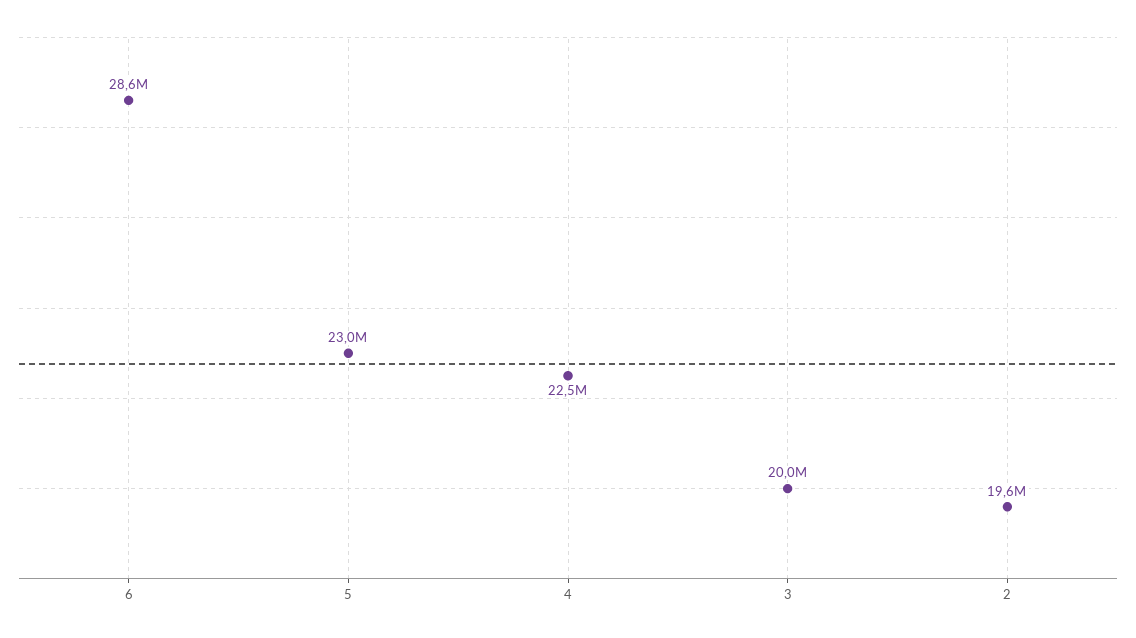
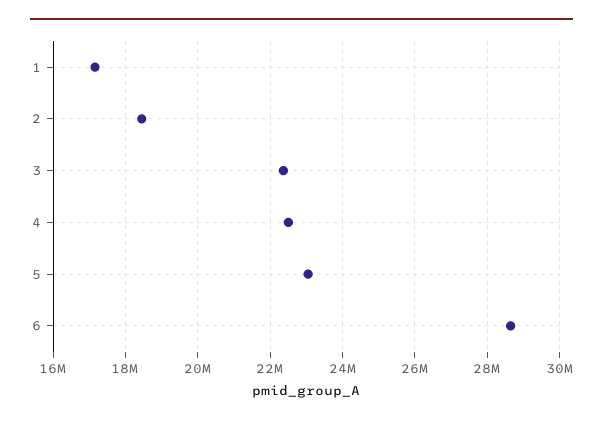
3: 20000000 -> 22400000
2: 19600000 -> 18400000
1: none -> 17200000

